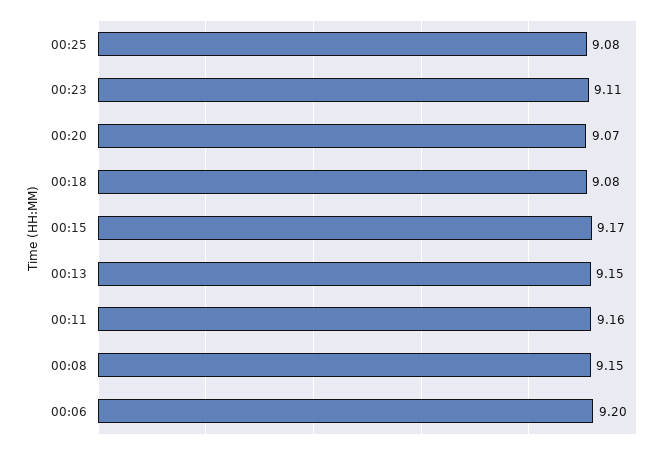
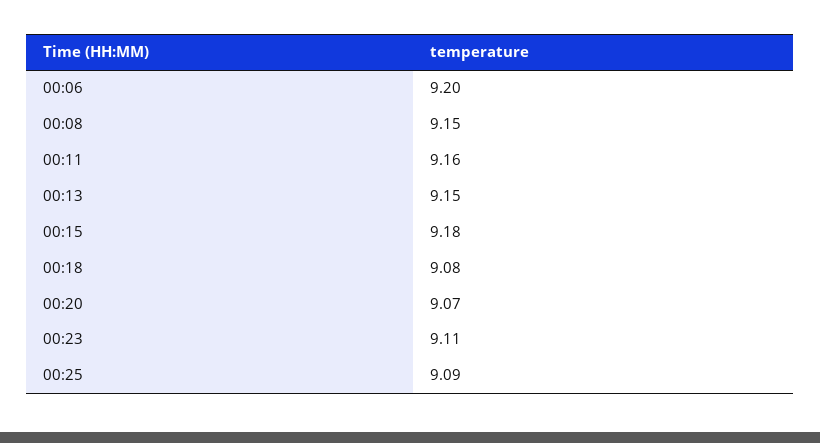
00:25: 9.08 -> 9.09
00:15: 9.17 -> 9.18

